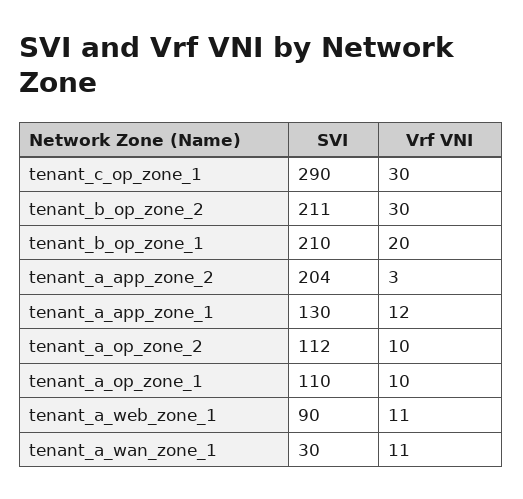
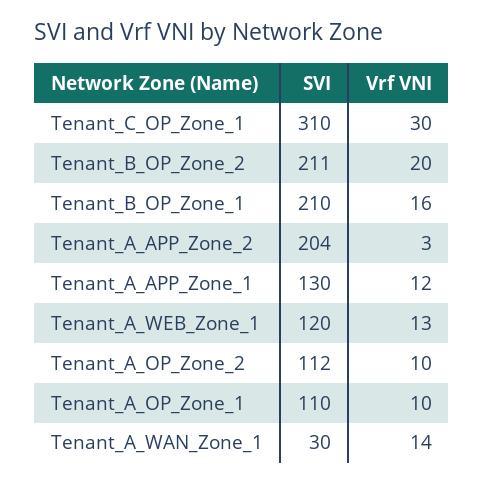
SVI, tenant_c_op_zone_1: 290 -> 310
Vrf VNI, tenant_b_op_zone_2: 30 -> 20
Vrf VNI, tenant_b_op_zone_1: 20 -> 16
SVI, tenant_a_web_zone_1: 90 -> 120
Vrf VNI, tenant_a_web_zone_1: 11 -> 13
Vrf VNI, tenant_a_wan_zone_1: 11 -> 14

